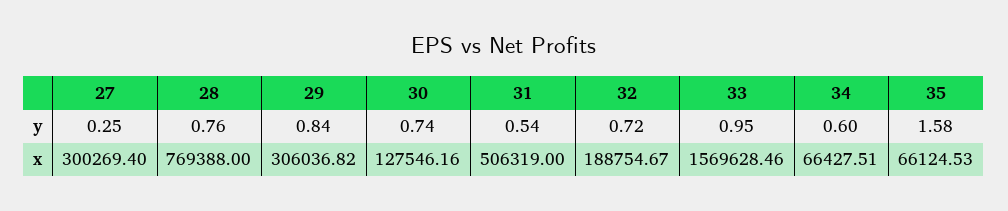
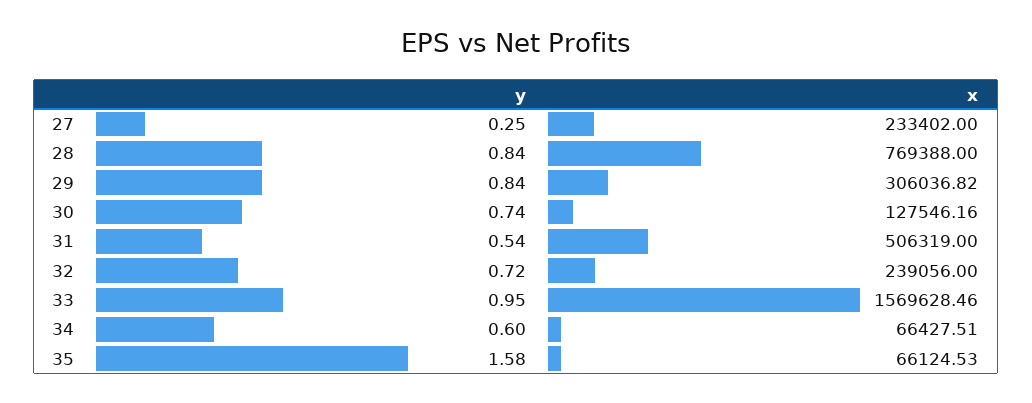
28, y: 0.76 -> 0.84
27, x: 300269.4 -> 233402
32, x: 188754.67 -> 239056

